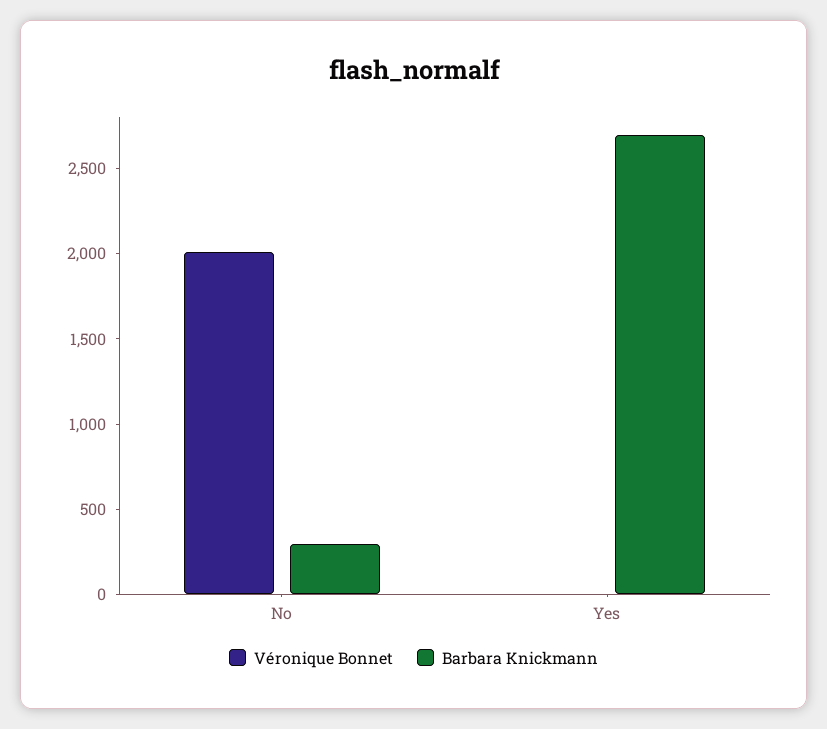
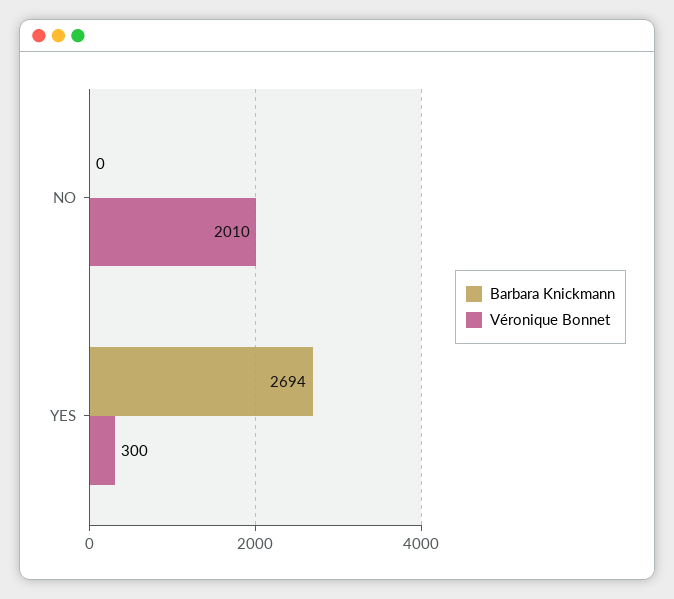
Barbara Knickmann, No: 300 -> 0
Véronique Bonnet, Yes: 0 -> 300

